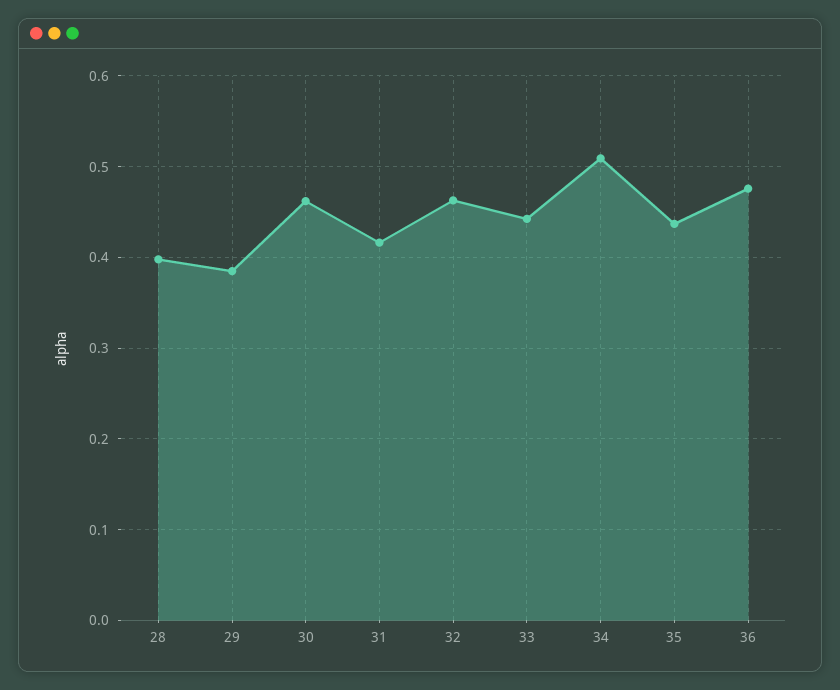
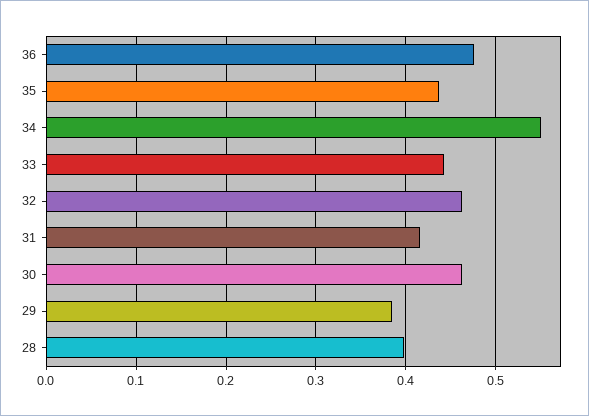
34: 0.51 -> 0.55

